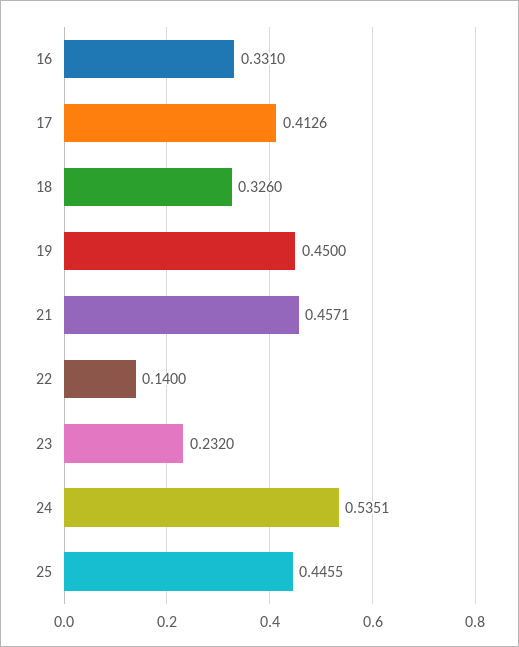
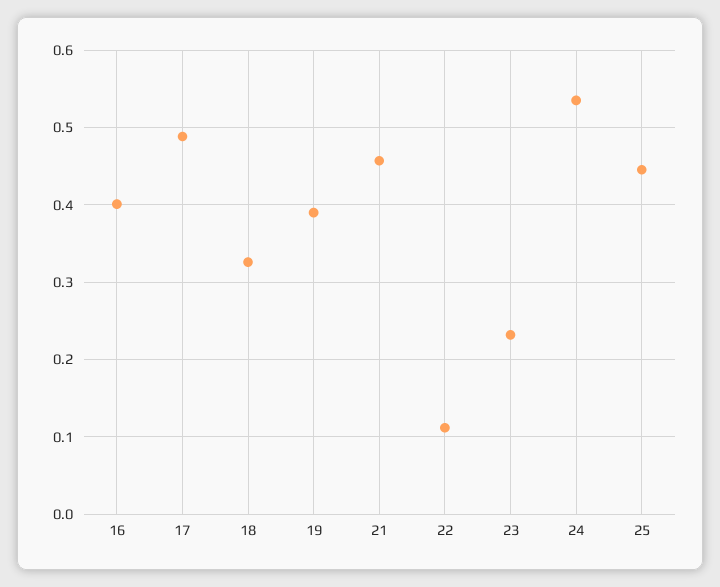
16: 0.331 -> 0.4
17: 0.4126 -> 0.49
19: 0.45 -> 0.39
22: 0.14 -> 0.11

